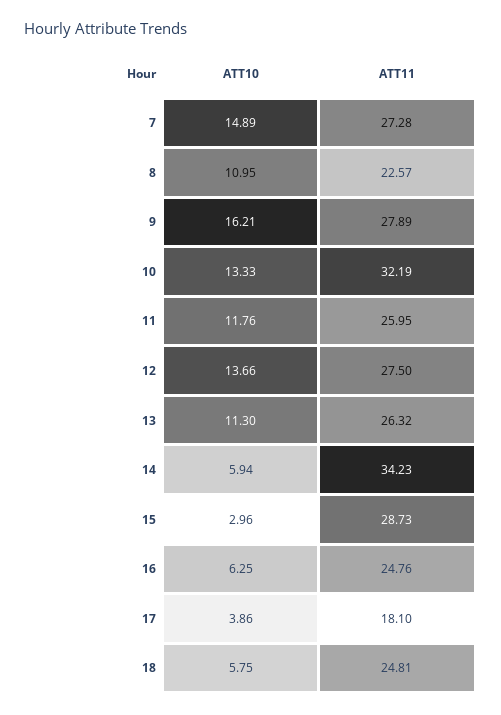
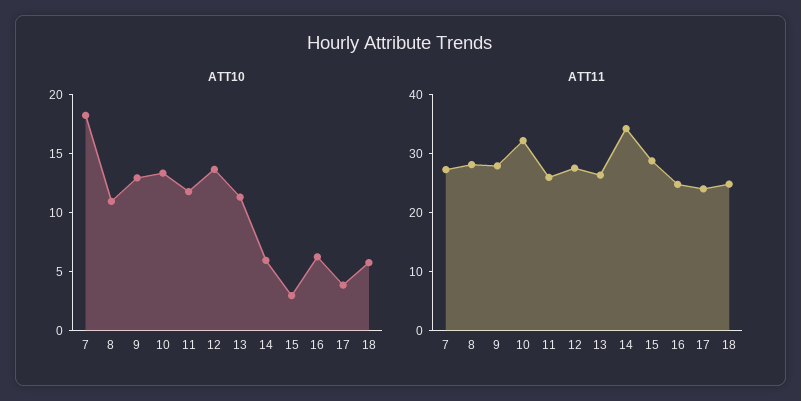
ATT10, 7: 14.89 -> 18
ATT11, 8: 22.57 -> 28
ATT10, 9: 16.21 -> 13
ATT11, 17: 18.1 -> 24

